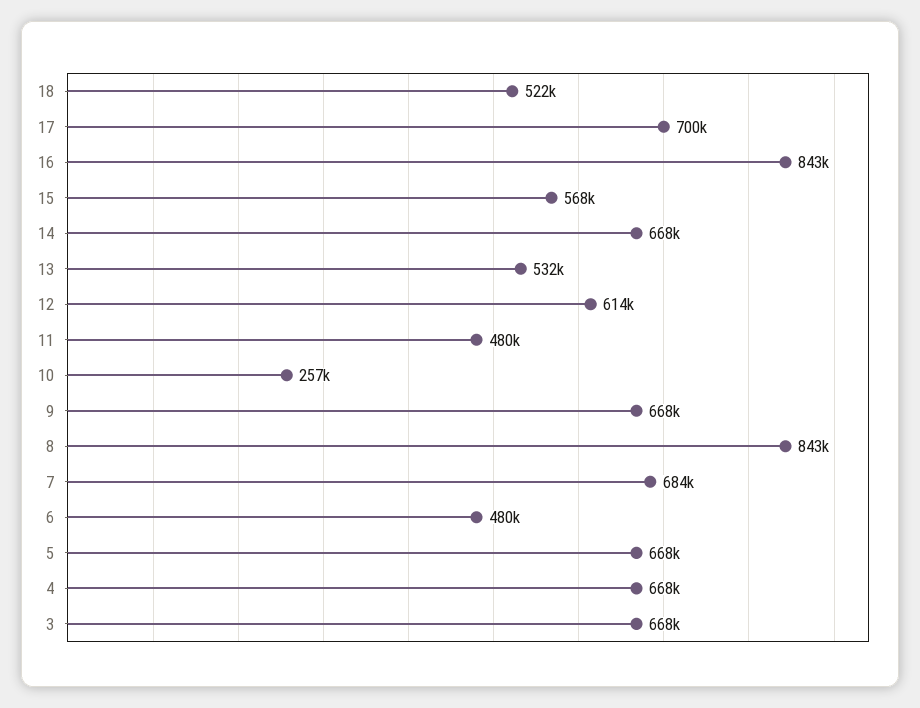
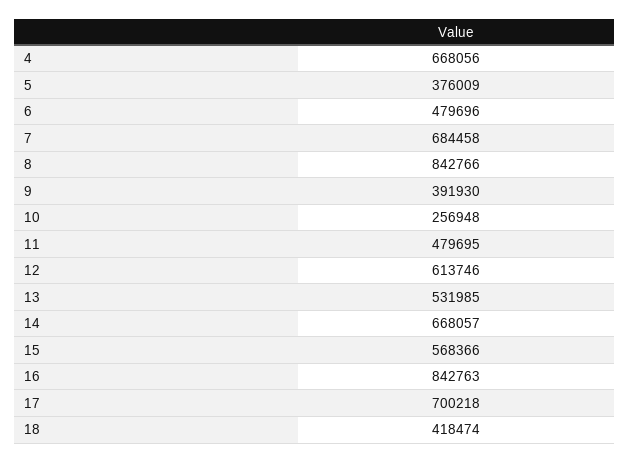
18: 522000 -> 418474
9: 668000 -> 391930
5: 668000 -> 376009
3: 668000 -> none

